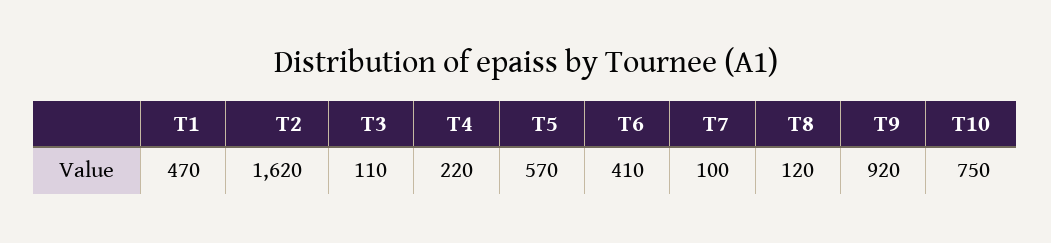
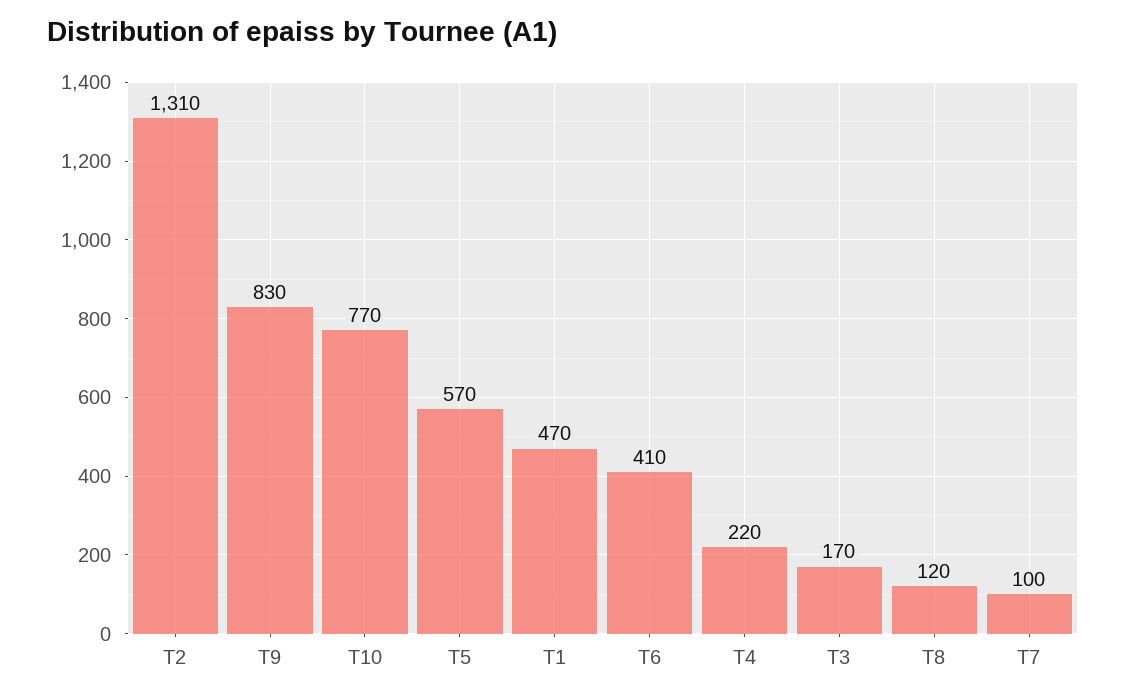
T2: 1620 -> 1310
T3: 110 -> 170
T9: 920 -> 830
T10: 750 -> 770

